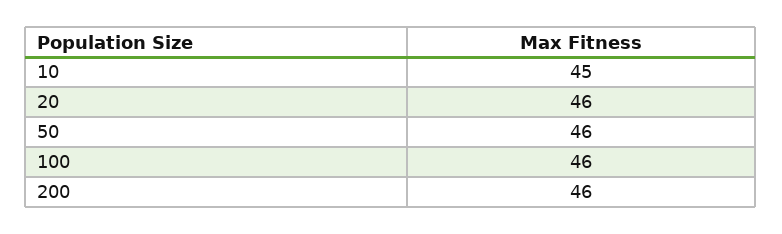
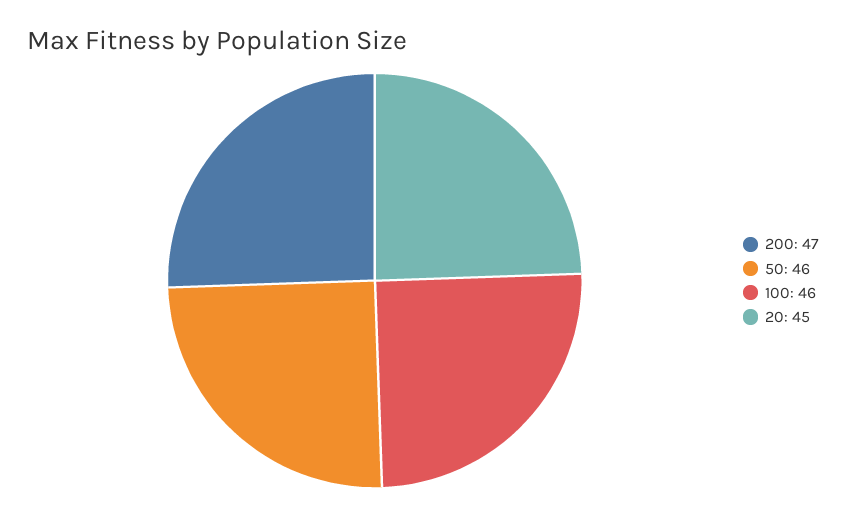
10: 45 -> none
20: 46 -> 45
200: 46 -> 47

